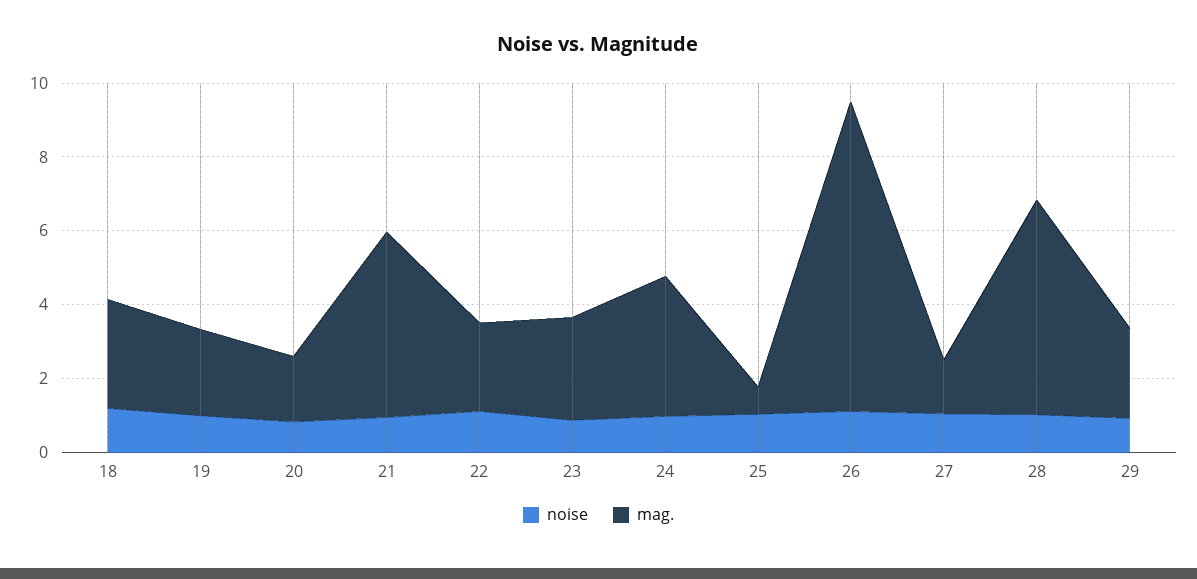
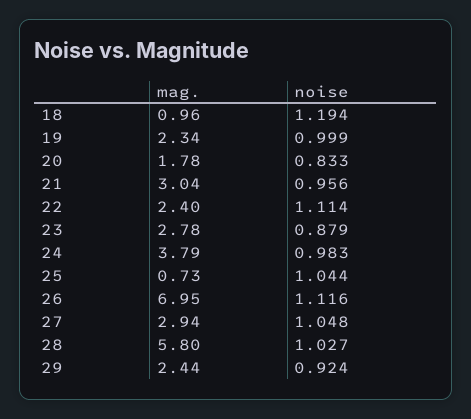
mag., 18: 3 -> 0.96
mag., 21: 5 -> 3.04
mag., 26: 8.5 -> 6.95
mag., 27: 1.5 -> 2.94

